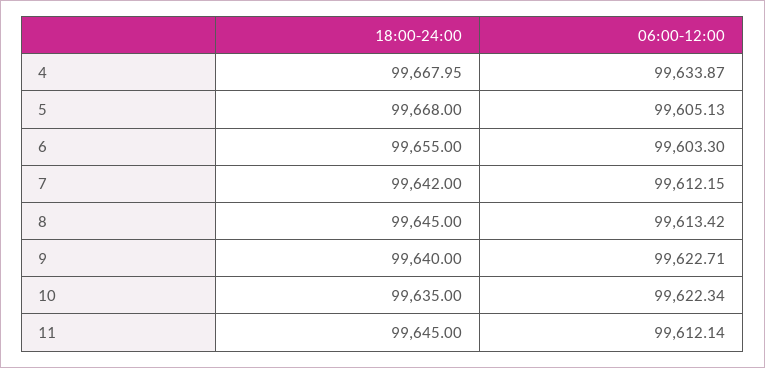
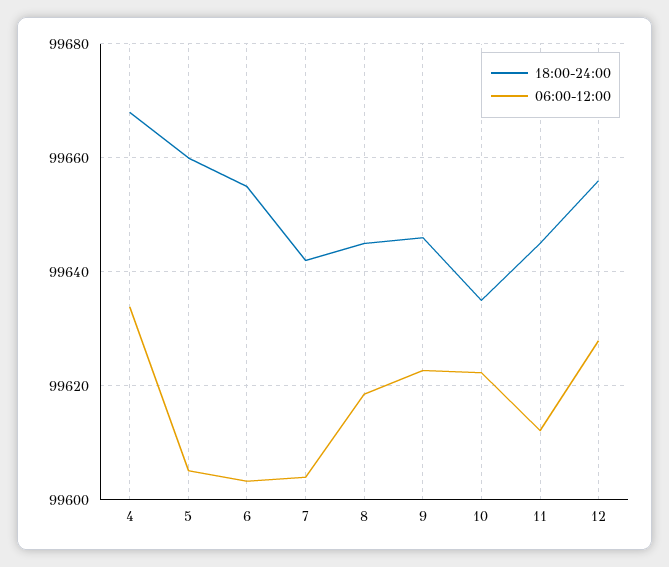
18:00-24:00, 5: 99668 -> 99660
06:00-12:00, 7: 99612.15 -> 99604
06:00-12:00, 8: 99613.42 -> 99618
18:00-24:00, 9: 99640 -> 99646
18:00-24:00, 12: none -> 99656
06:00-12:00, 12: none -> 99628

